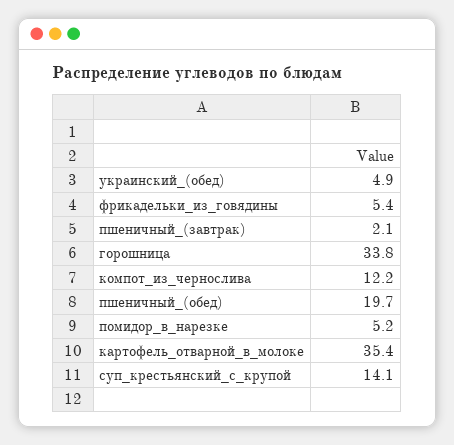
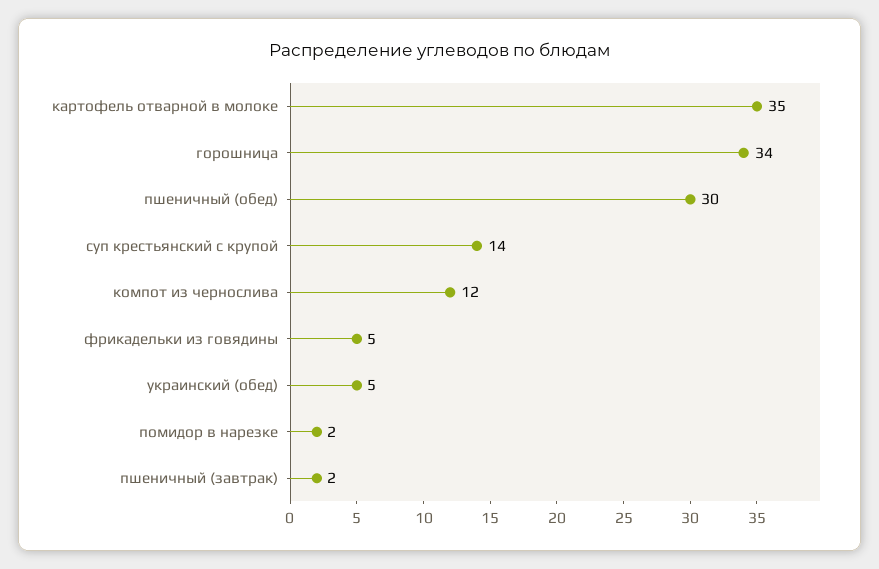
пшеничный_(обед): 19.7 -> 30
помидор_в_нарезке: 5.2 -> 2

